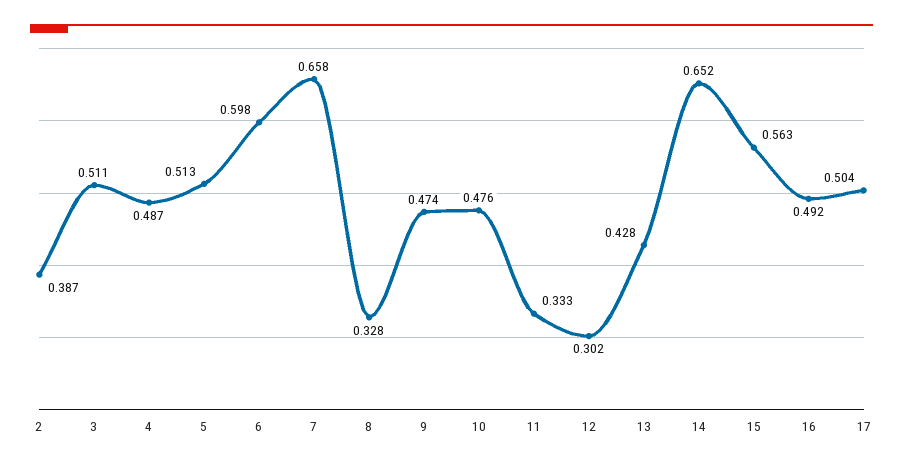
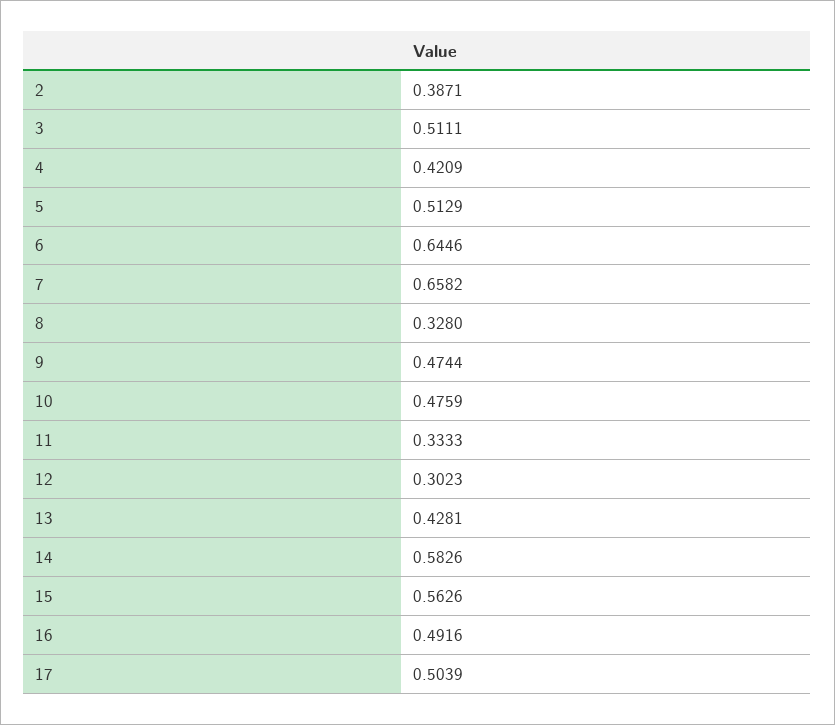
4: 0.487 -> 0.4209
6: 0.598 -> 0.6446
14: 0.652 -> 0.5826

